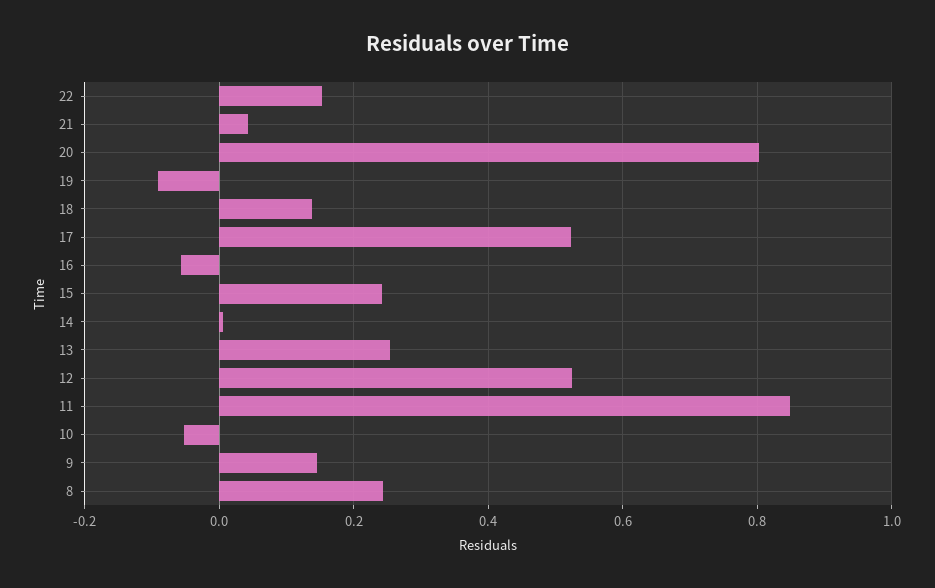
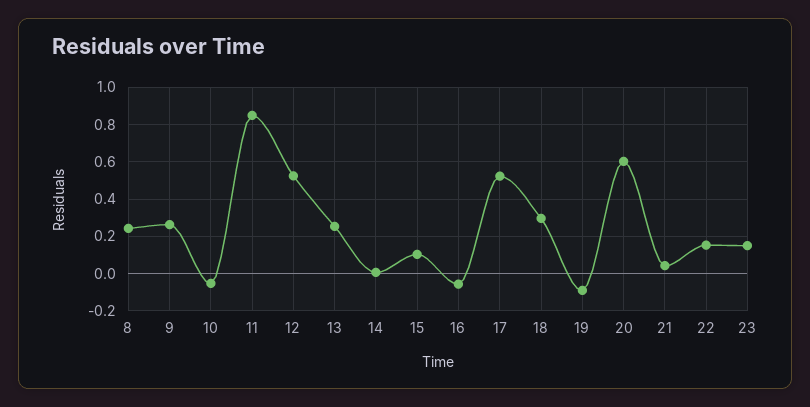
20: 0.8 -> 0.6
18: 0.14 -> 0.3
15: 0.24 -> 0.1
9: 0.14 -> 0.25
23: none -> 0.15

